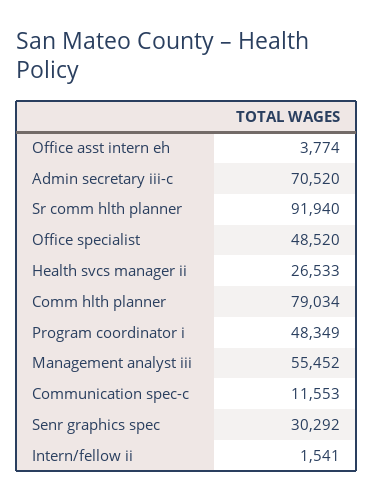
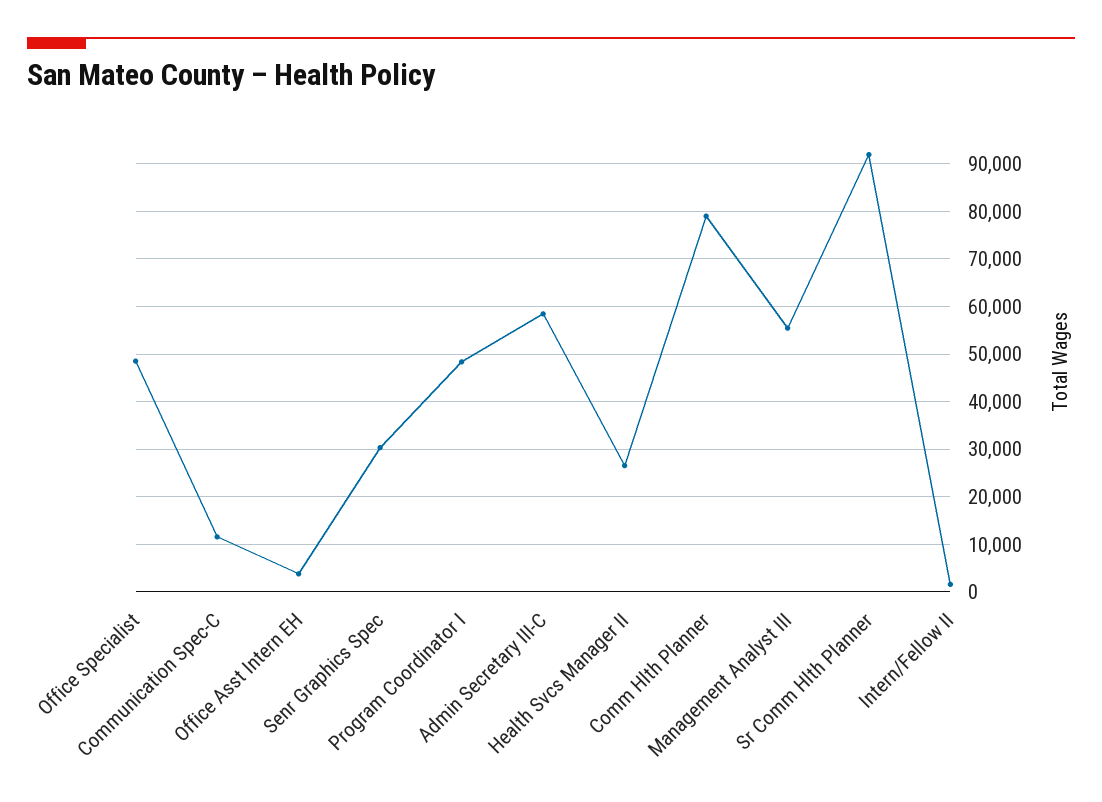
Admin secretary iii-c: 70520 -> 58000

